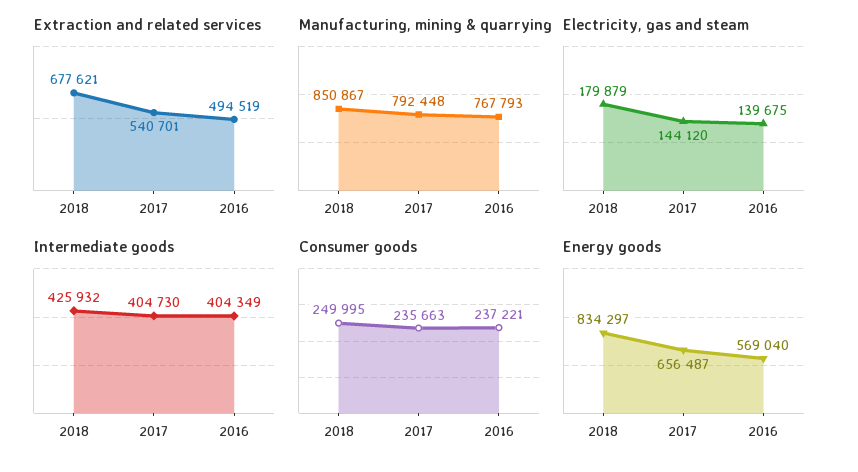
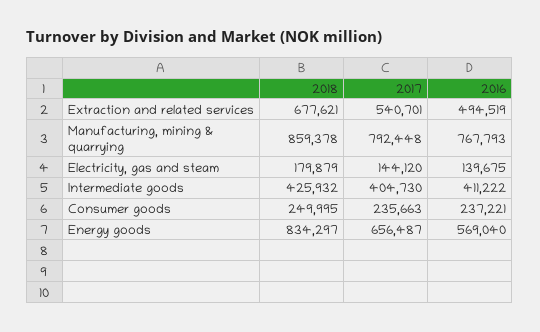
Manufacturing, mining & quarrying, 2018: 850867 -> 859378
Intermediate goods, 2016: 404349 -> 411222

